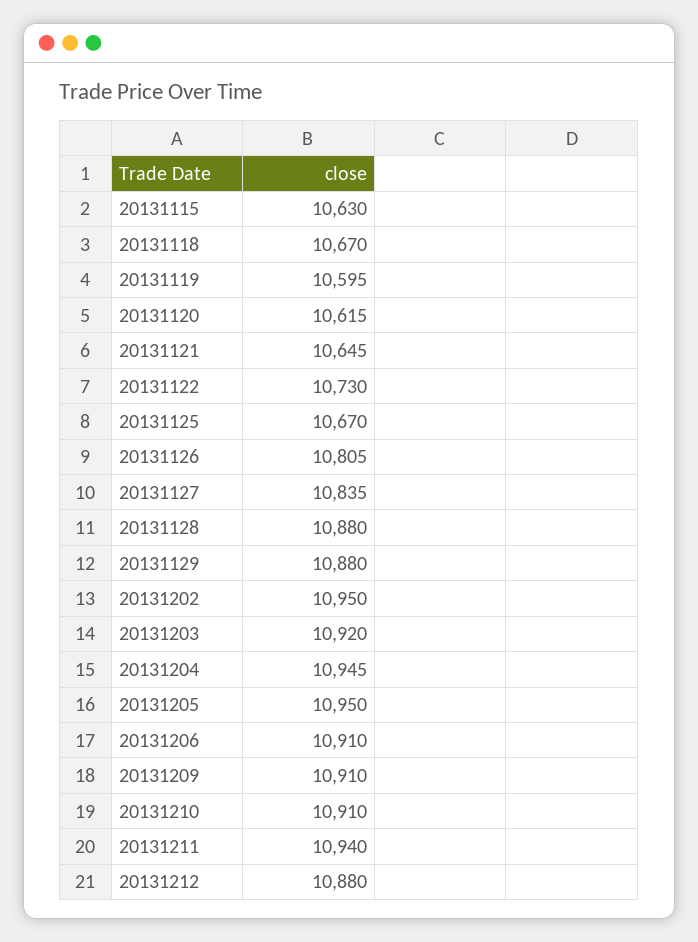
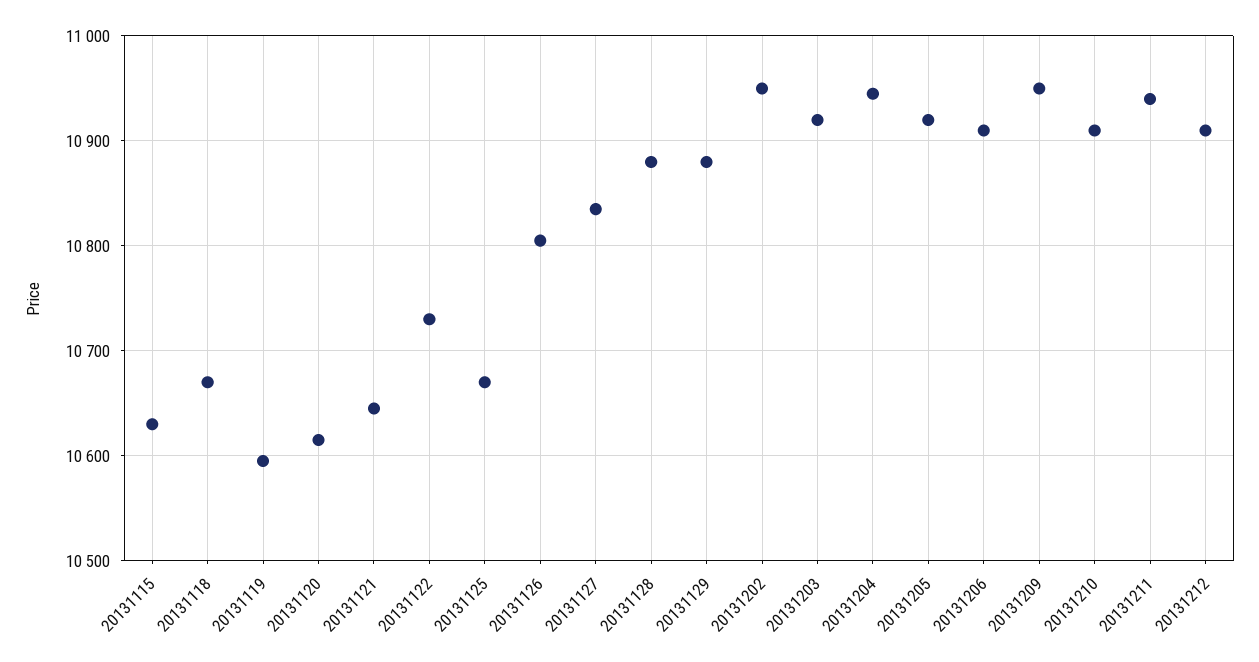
20131205: 10950 -> 10920
20131209: 10910 -> 10950
20131212: 10880 -> 10910

